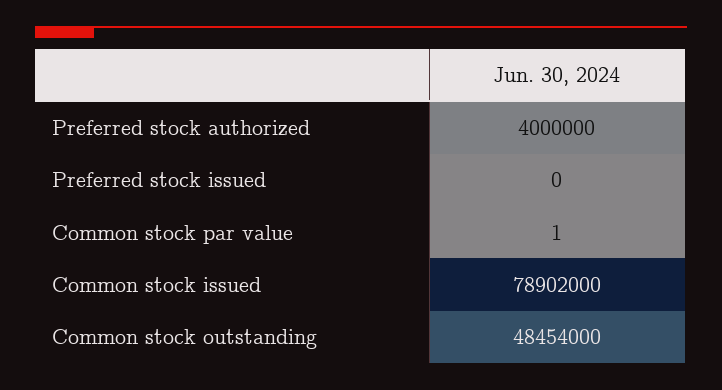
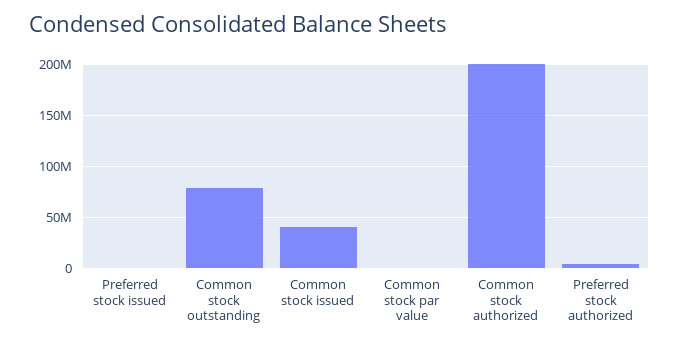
Common stock issued: 78902000 -> 40000000
Common stock outstanding: 48454000 -> 80000000
Common stock authorized: none -> 200000000

